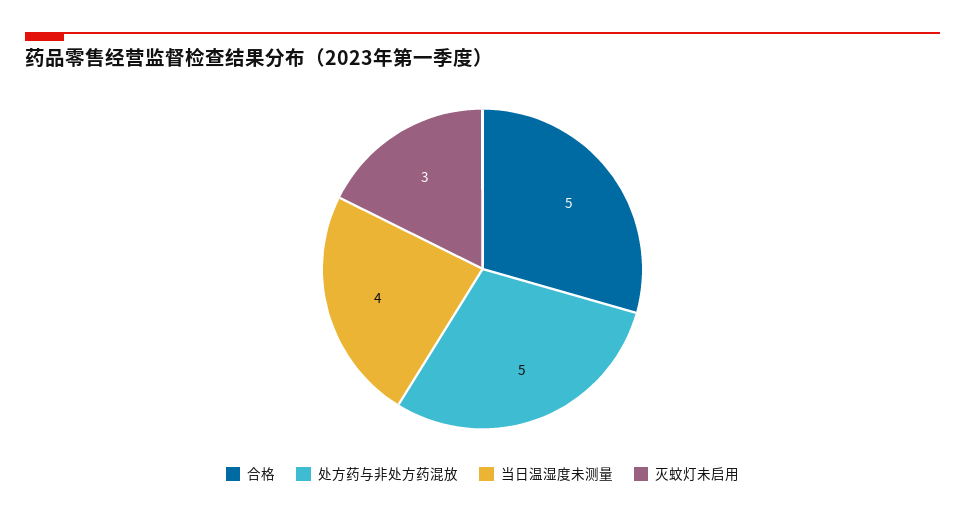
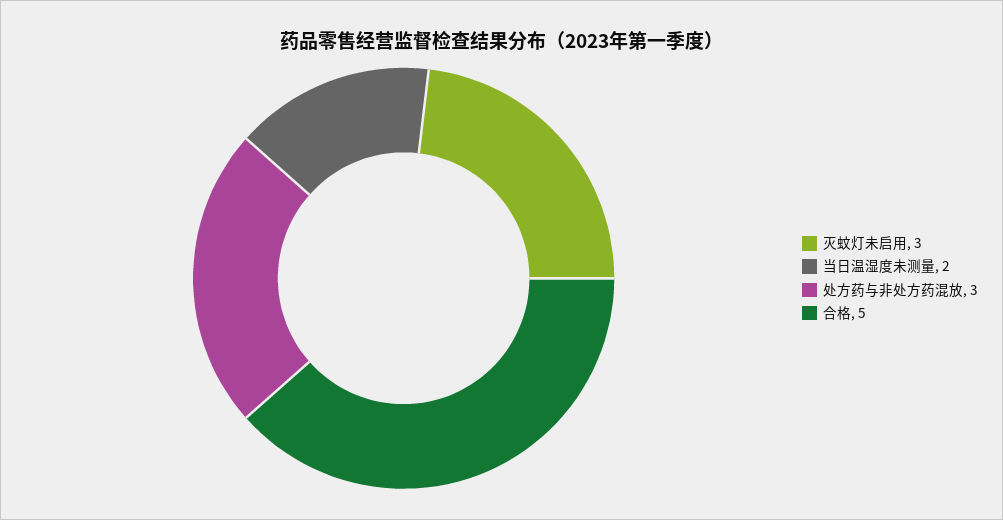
处方药与非处方药混放: 5 -> 3
当日温湿度未测量: 4 -> 2

